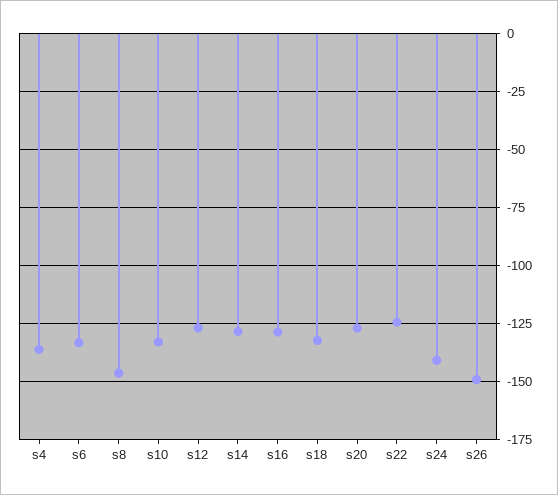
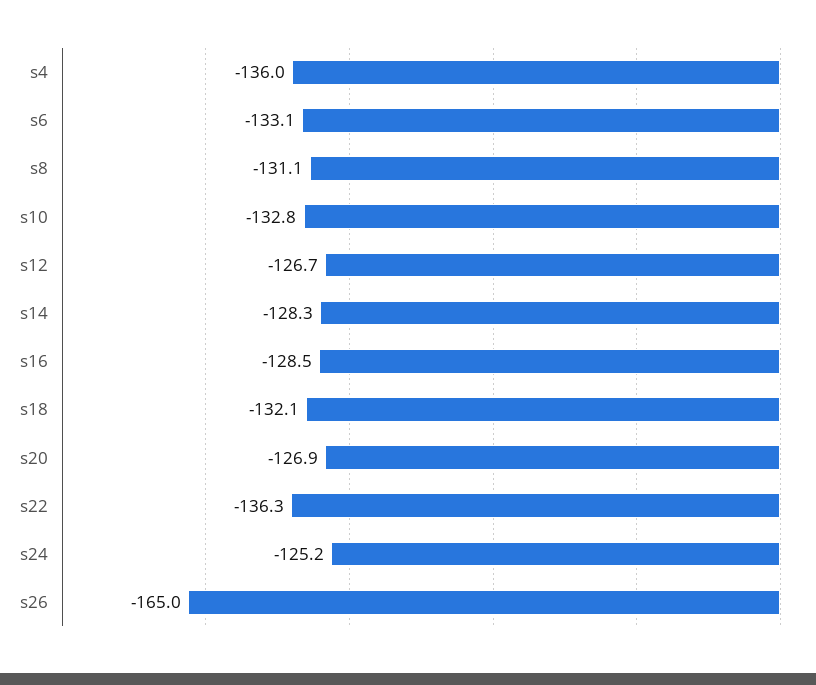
s8: -145 -> -131.1
s22: -125 -> -136.3
s24: -140 -> -125.2
s26: -150 -> -165

